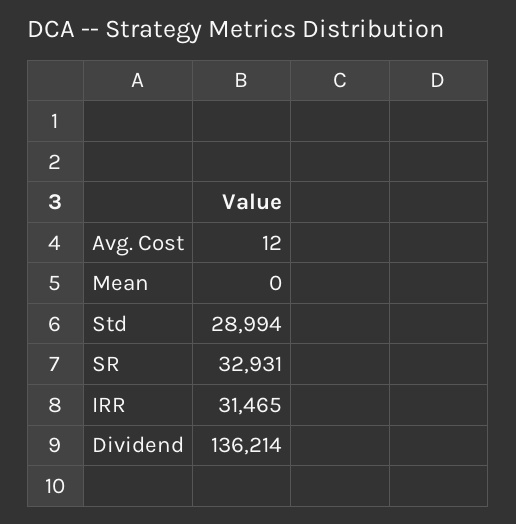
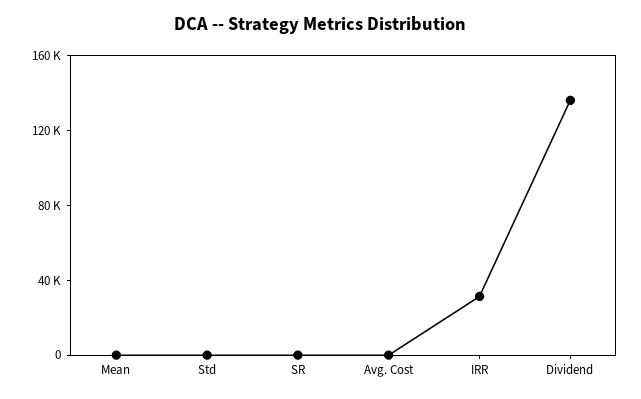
Std: 28994 -> 0
SR: 32931 -> 0

